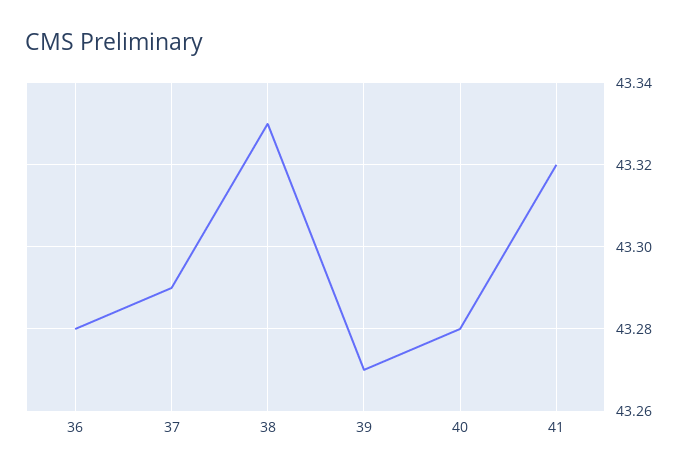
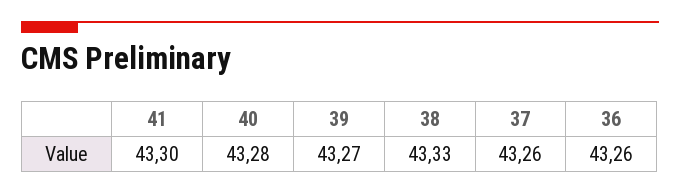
36: 43.28 -> 43.26
37: 43.29 -> 43.26
41: 43.32 -> 43.3

